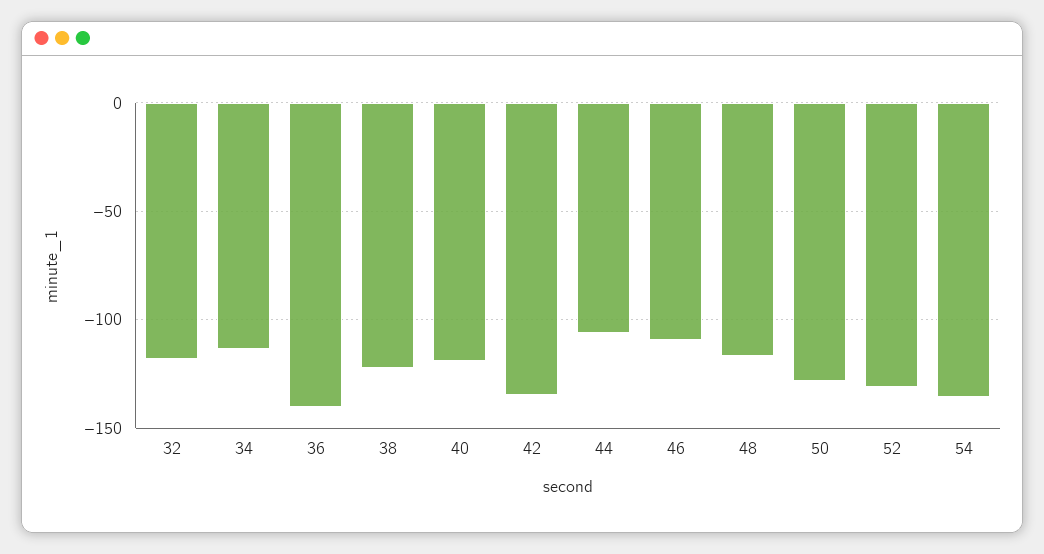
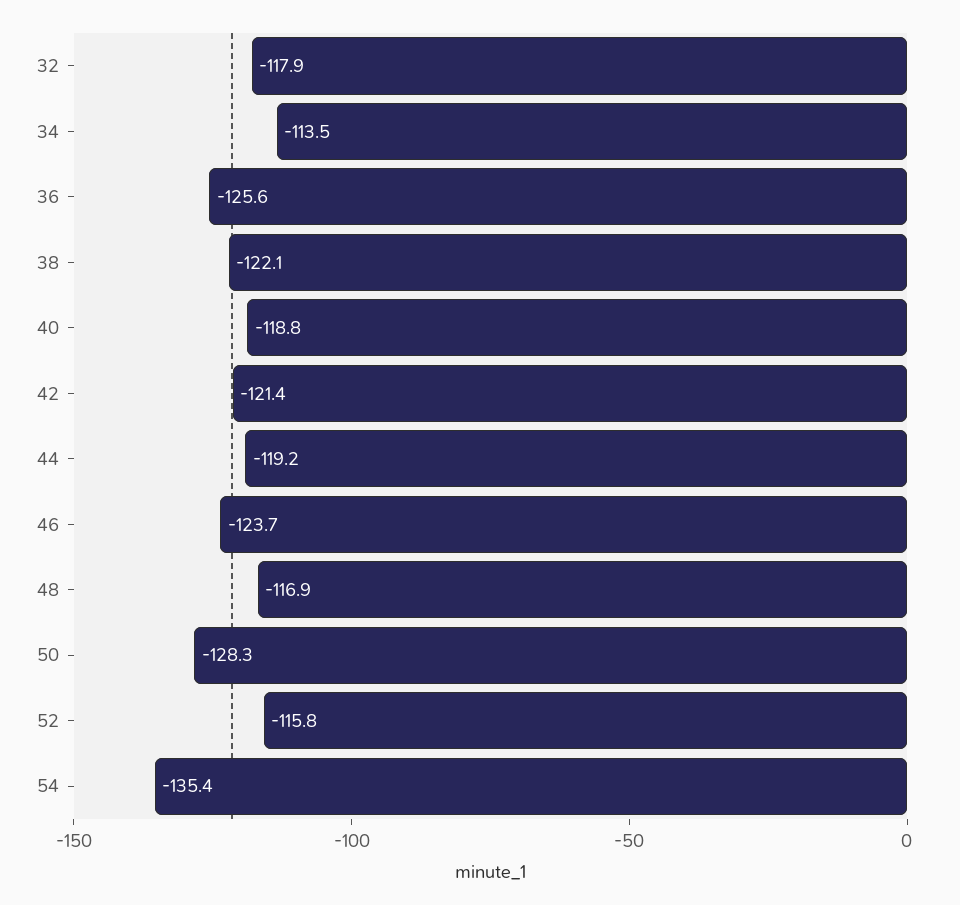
36: -140 -> -125.6
42: -135 -> -121.4
44: -105 -> -119.2
46: -110 -> -123.7
52: -130 -> -115.8

